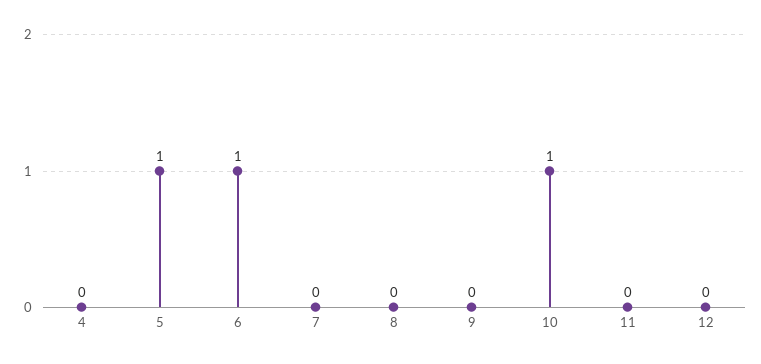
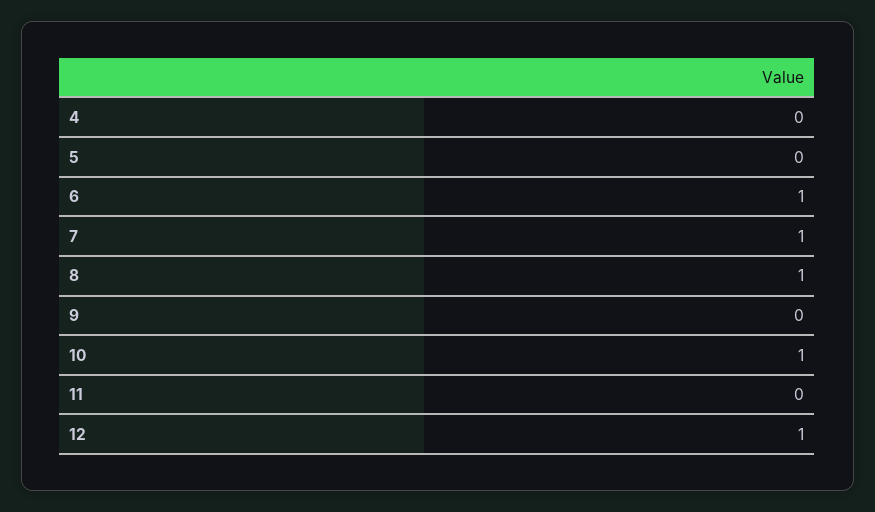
5: 1 -> 0
7: 0 -> 1
8: 0 -> 1
12: 0 -> 1

